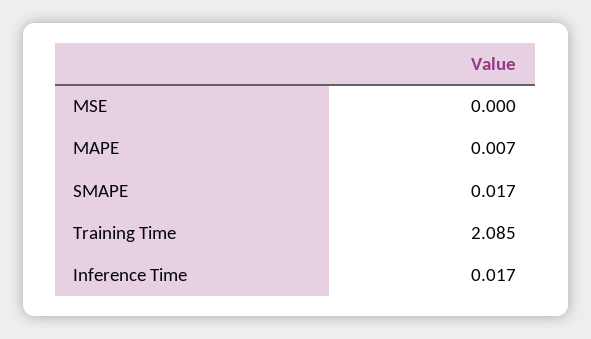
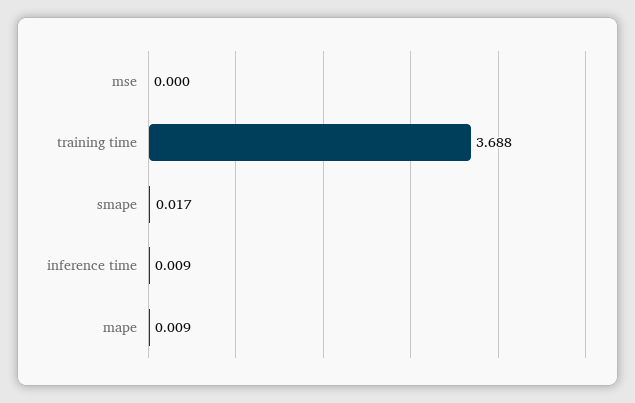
MAPE: 0.007 -> 0.009
Training Time: 2.085 -> 3.688
Inference Time: 0.017 -> 0.009

